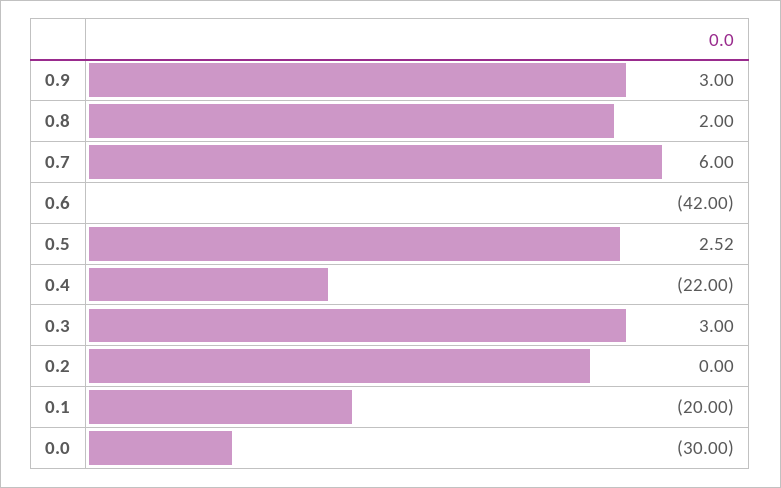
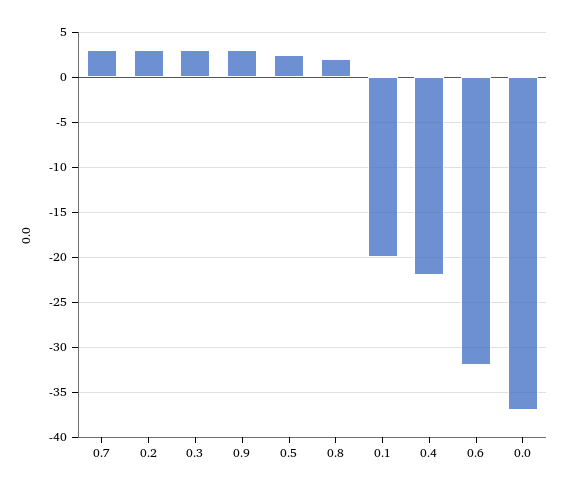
0.7: 6 -> 3
0.6: -42 -> -32
0.2: 0 -> 3
0.0: -30 -> -37

